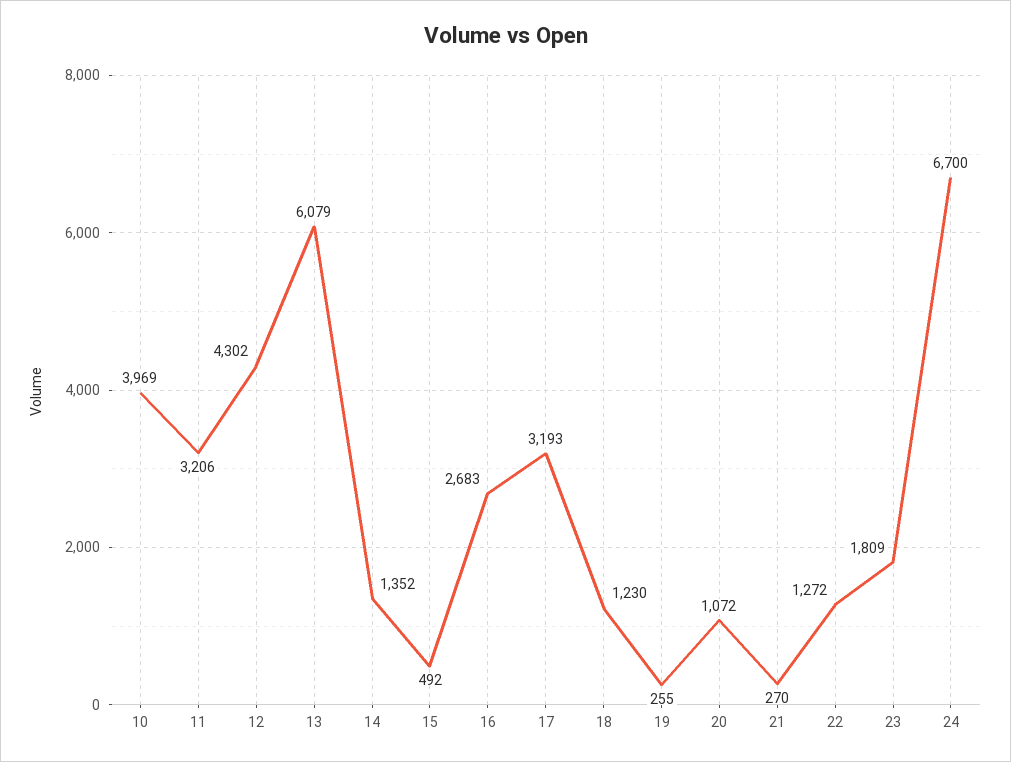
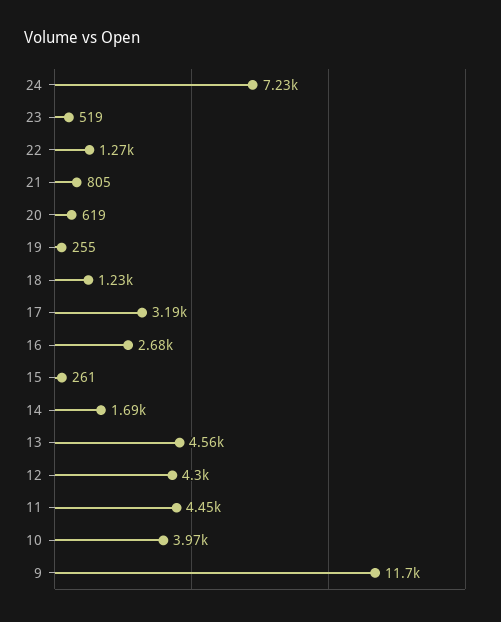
11: 3206 -> 4450
13: 6079 -> 4560
14: 1352 -> 1690
15: 492 -> 261
20: 1072 -> 619
21: 270 -> 805
23: 1809 -> 519
24: 6700 -> 7230
9: none -> 11700

